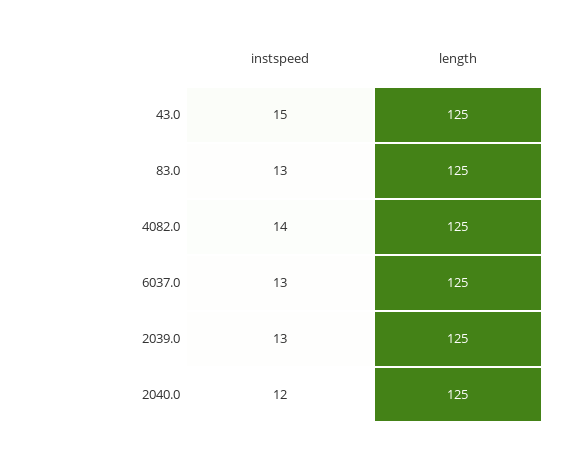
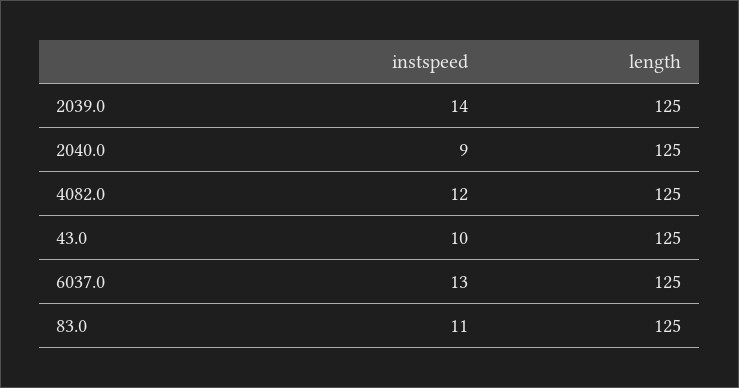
instspeed, 43.0: 15 -> 10
instspeed, 83.0: 13 -> 11
instspeed, 4082.0: 14 -> 12
instspeed, 2039.0: 13 -> 14
instspeed, 2040.0: 12 -> 9

